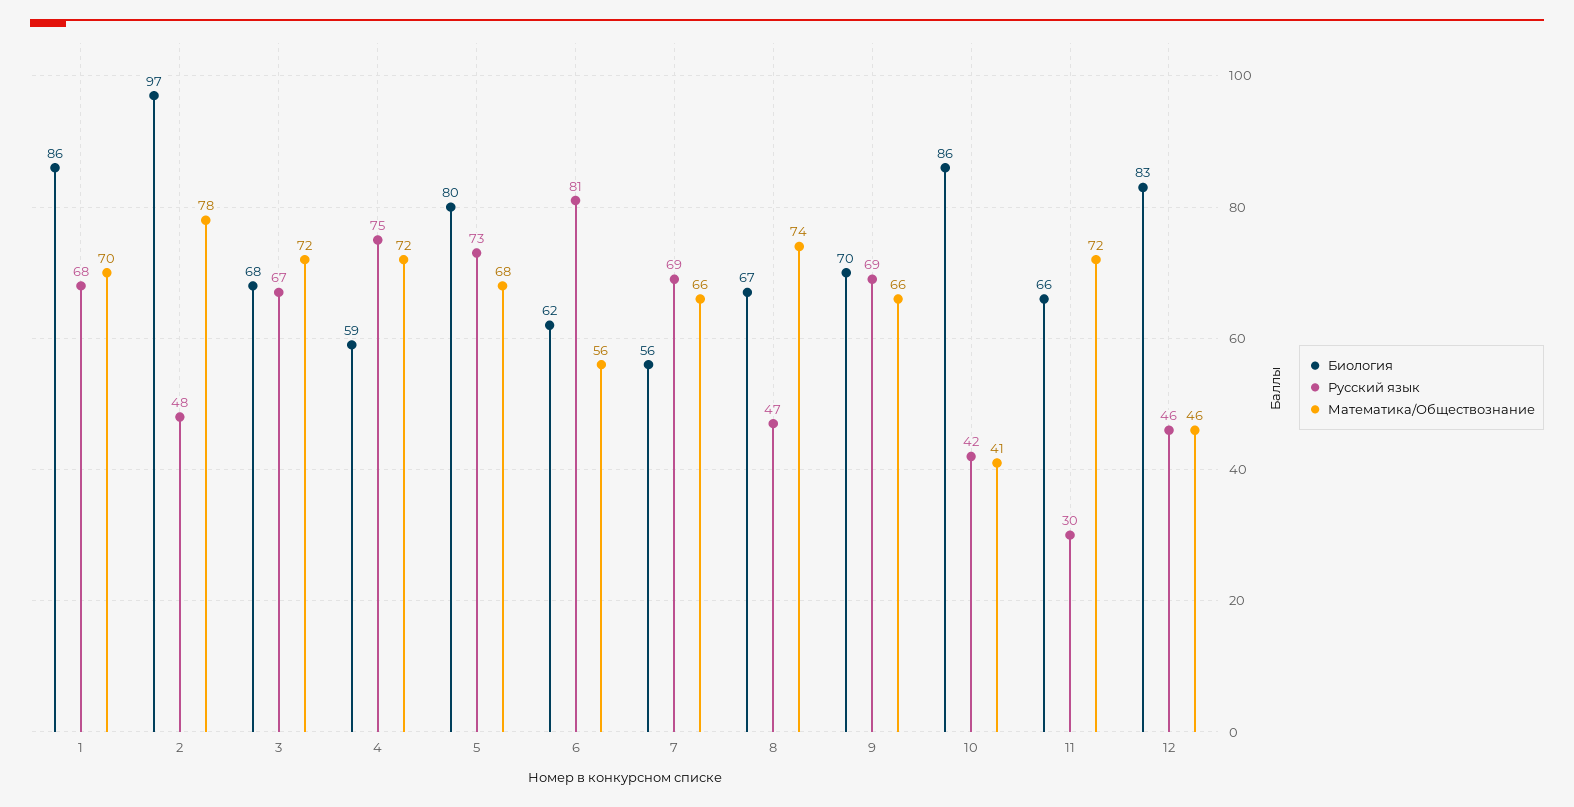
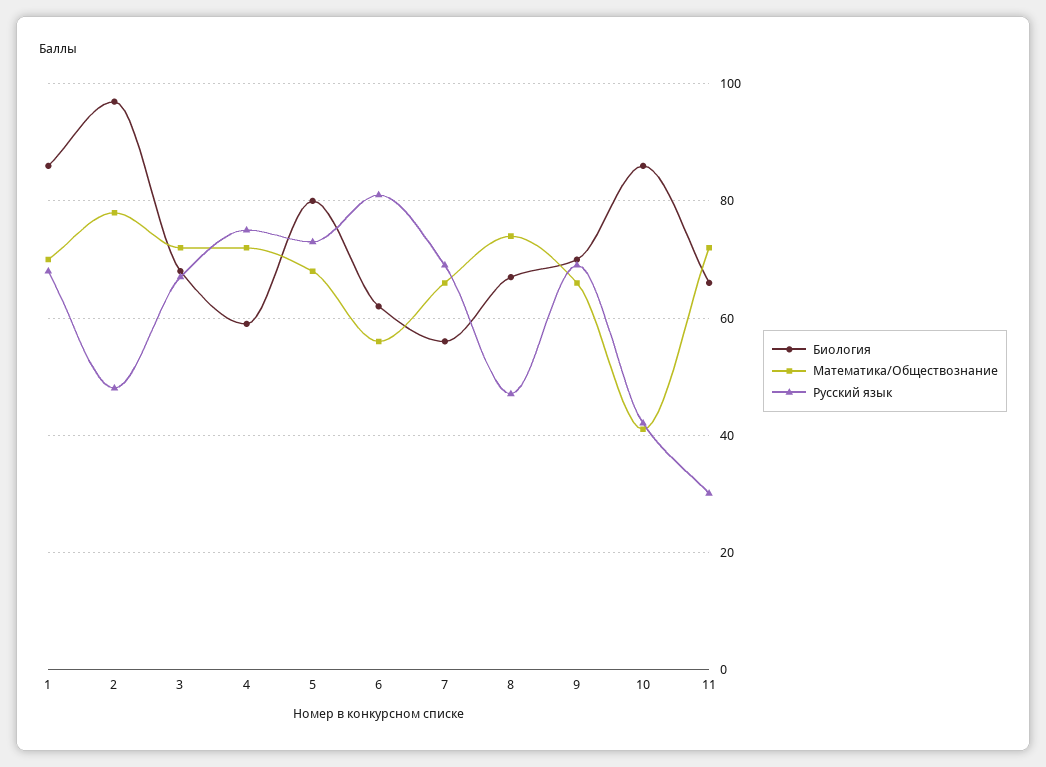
Биология, 12: 83 -> none
Русский язык, 12: 46 -> none
Математика/Обществознание, 12: 46 -> none

